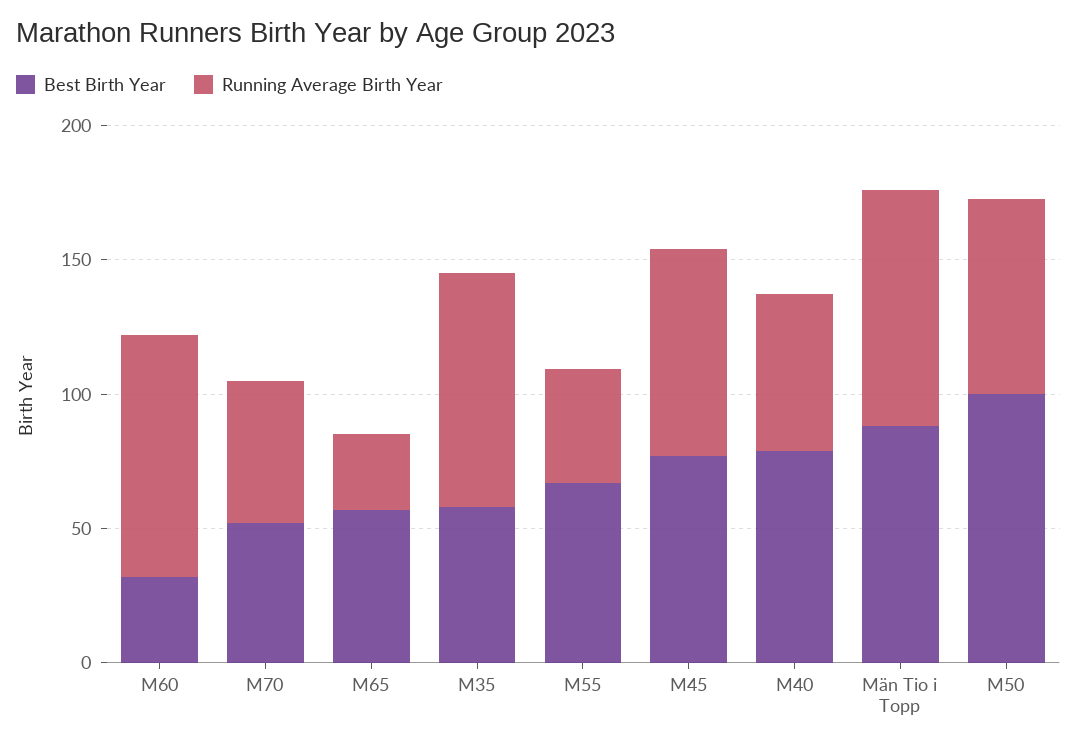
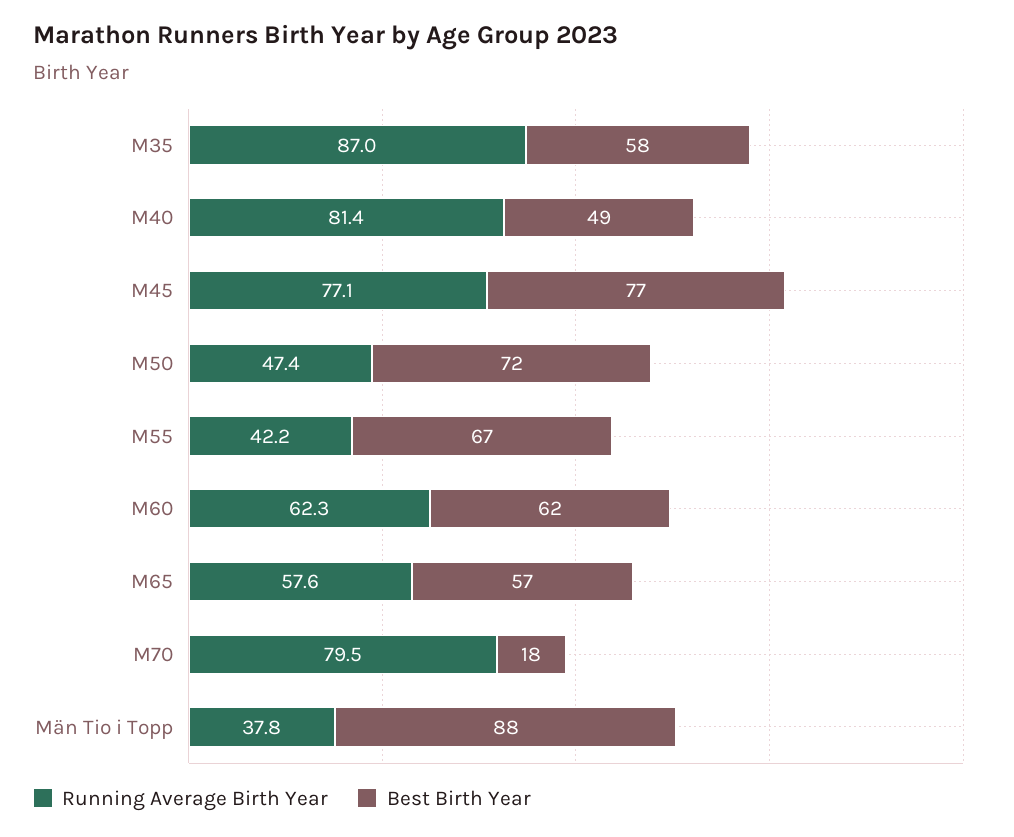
Best Birth Year, M60: 30 -> 62
Running Average Birth Year, M60: 90 -> 62.3
Best Birth Year, M70: 50 -> 18
Running Average Birth Year, M70: 50 -> 79.5
Running Average Birth Year, M65: 30 -> 57.6
Best Birth Year, M40: 80 -> 49
Running Average Birth Year, M40: 60 -> 81.4
Running Average Birth Year, Män Tio i Topp: 90 -> 37.8
Best Birth Year, M50: 100 -> 72
Running Average Birth Year, M50: 70 -> 47.4

